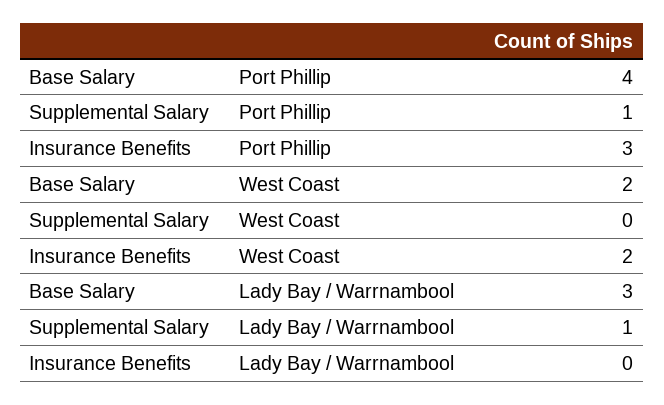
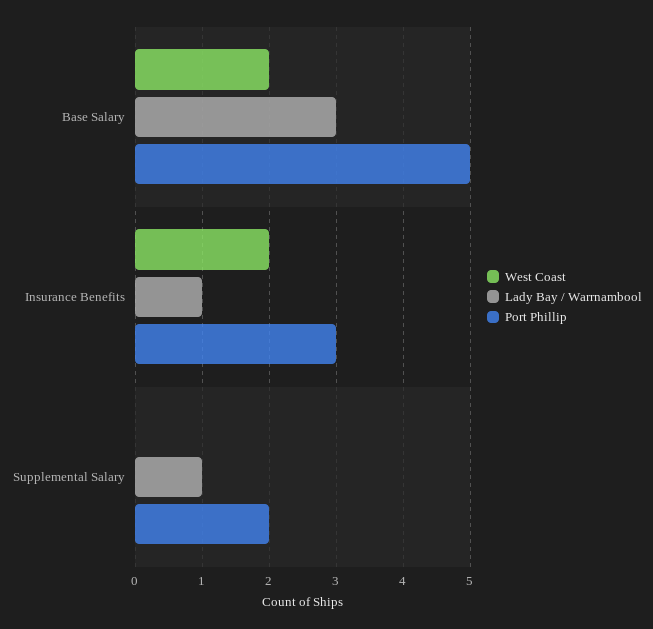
Port Phillip, Base Salary: 4 -> 5
Port Phillip, Supplemental Salary: 1 -> 2
Lady Bay / Warrnambool, Insurance Benefits: 0 -> 1

